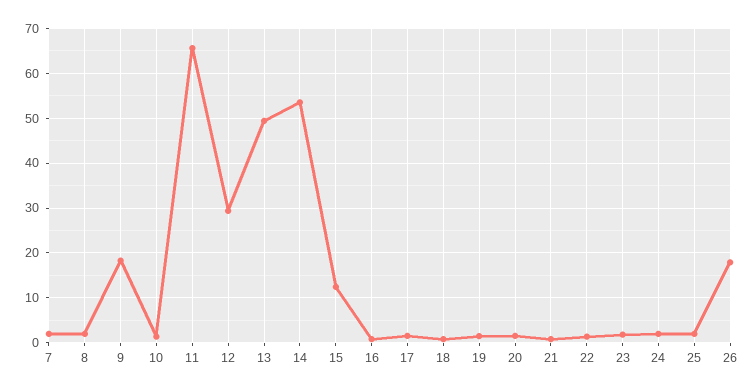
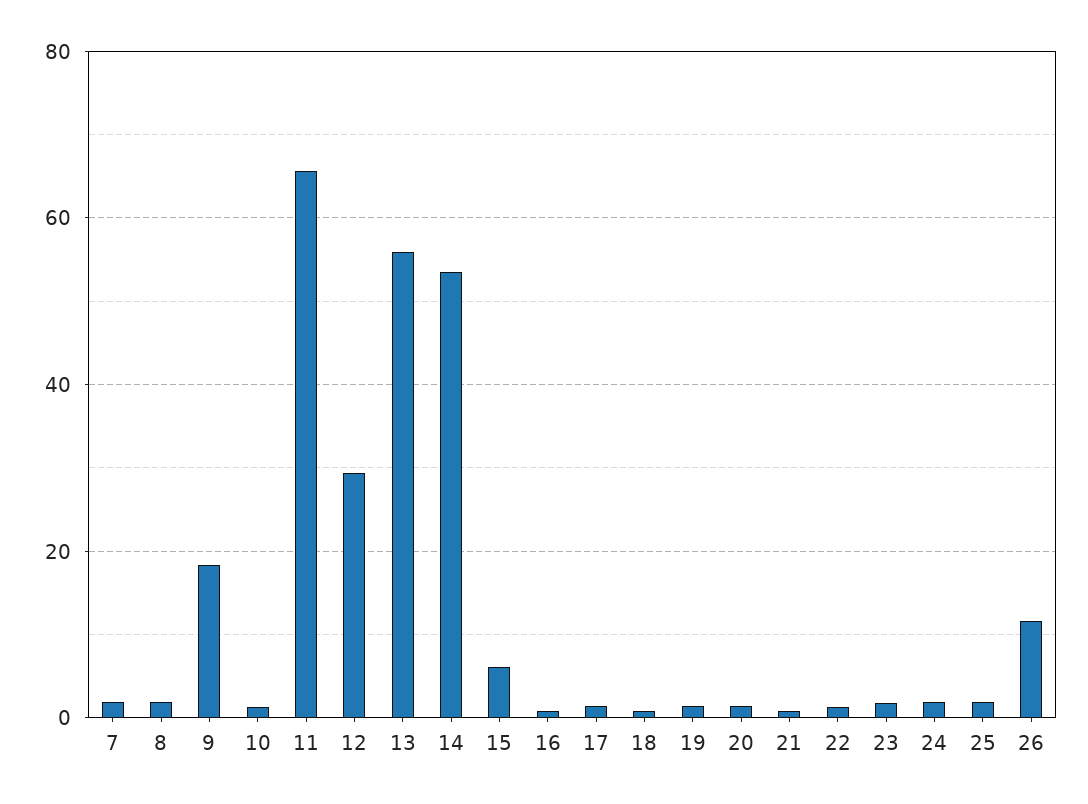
13: 50 -> 56
15: 12 -> 6
26: 18 -> 12

